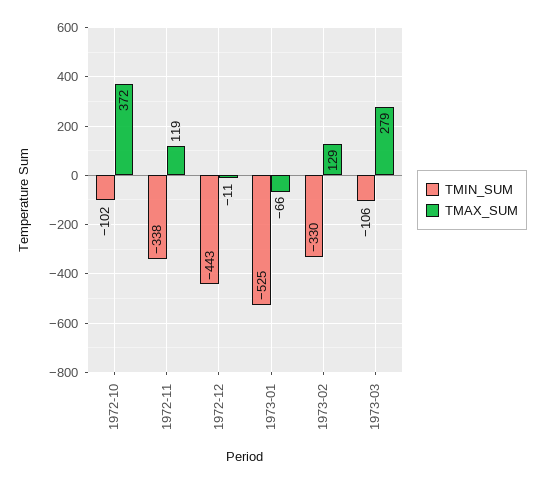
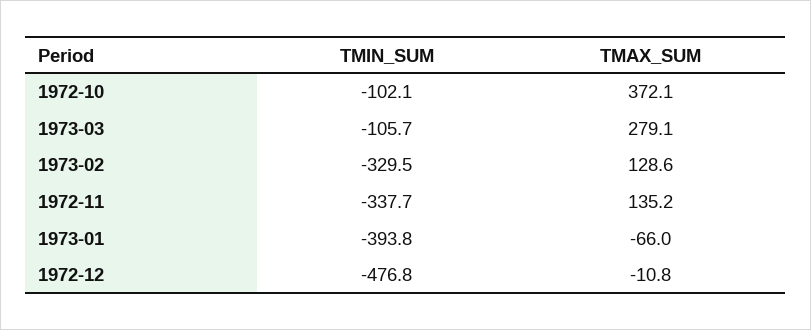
TMAX_SUM, 1972-11: 119 -> 135.2
TMIN_SUM, 1972-12: -443 -> -476.8
TMIN_SUM, 1973-01: -525 -> -393.8

